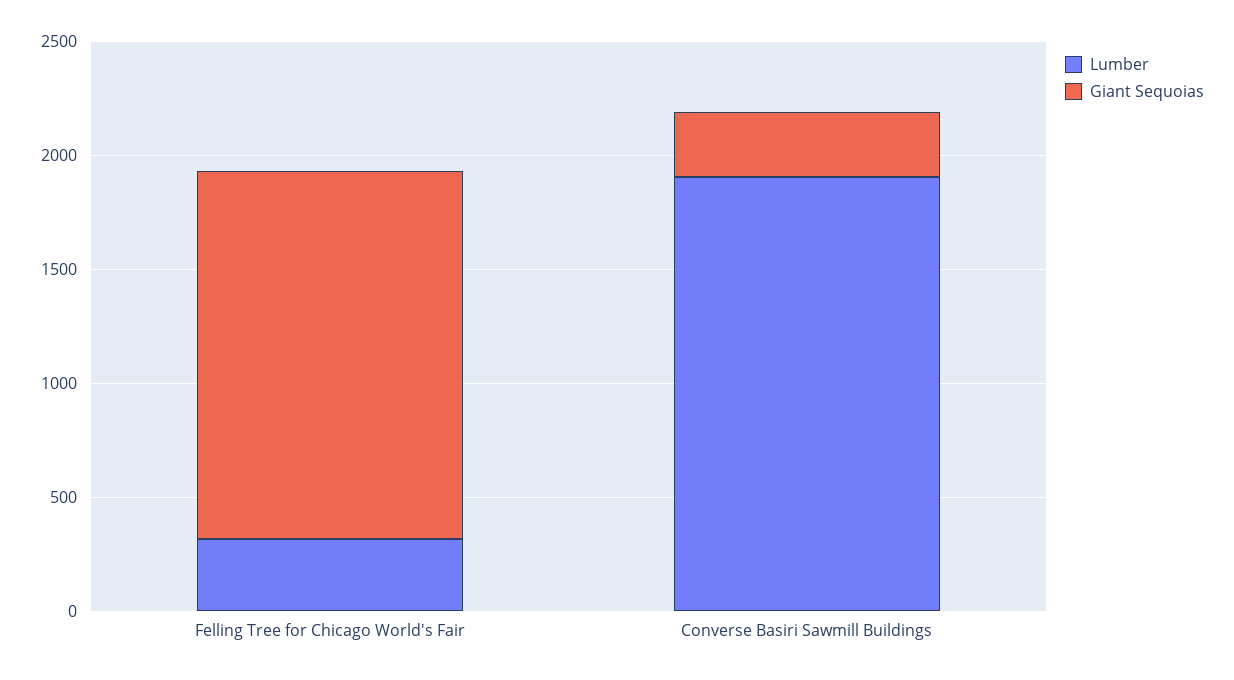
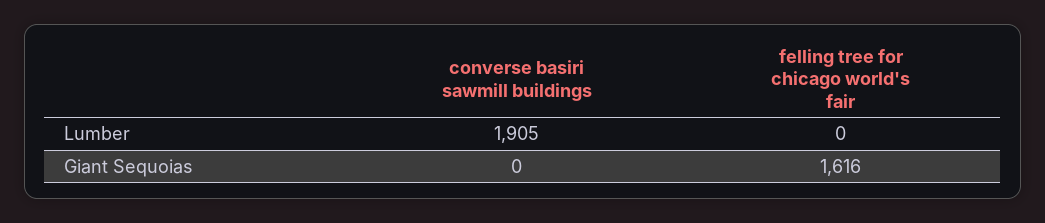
Lumber, Felling Tree for Chicago World's Fair: 300 -> 0
Giant Sequoias, Converse Basiri Sawmill Buildings: 300 -> 0

